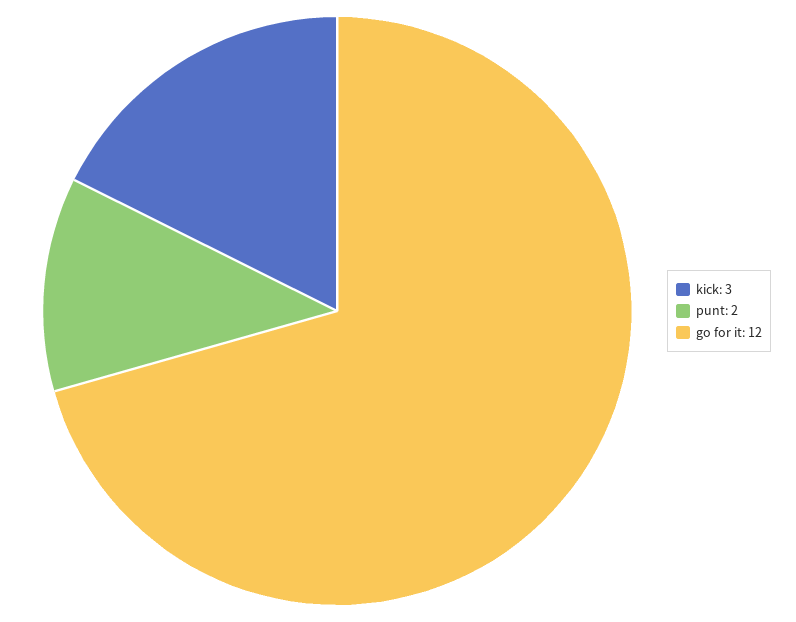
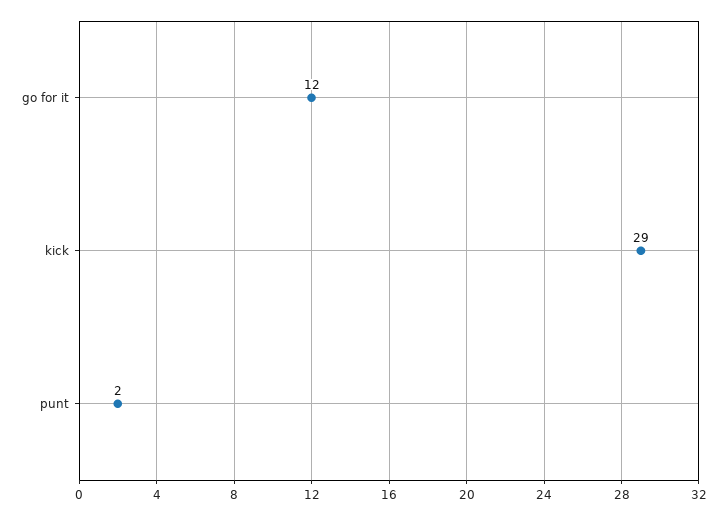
kick: 3 -> 29

